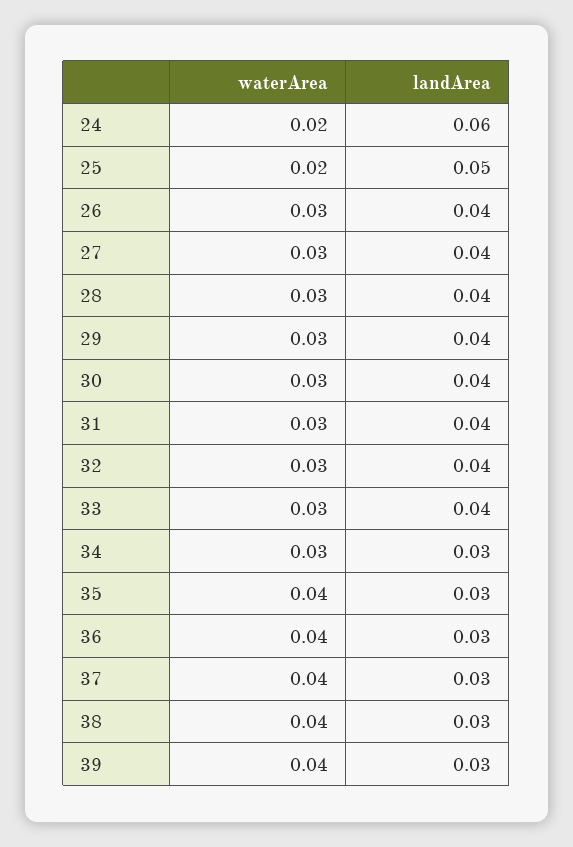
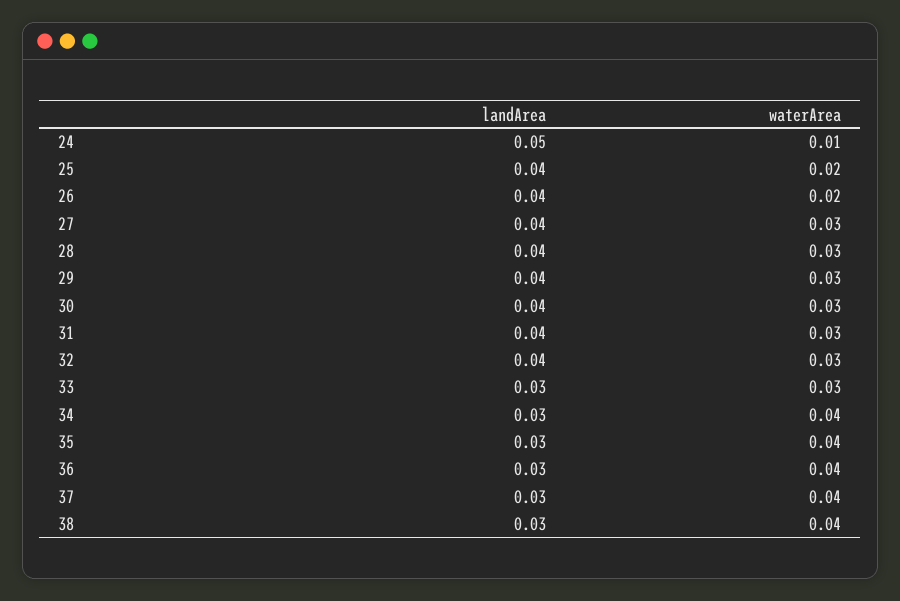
waterArea, 24: 0.02 -> 0.01
landArea, 24: 0.06 -> 0.05
landArea, 25: 0.05 -> 0.04
waterArea, 26: 0.03 -> 0.02
landArea, 33: 0.04 -> 0.03
waterArea, 34: 0.03 -> 0.04
waterArea, 39: 0.04 -> none
landArea, 39: 0.03 -> none

